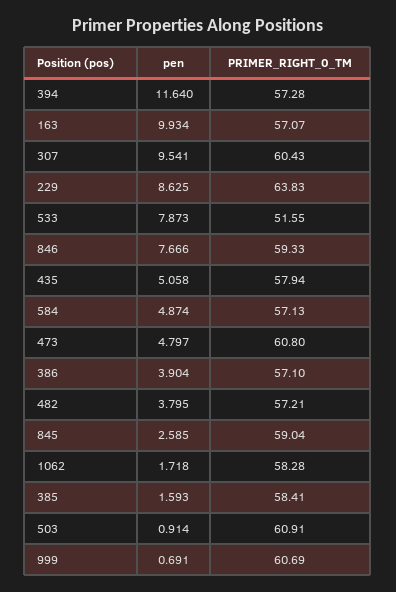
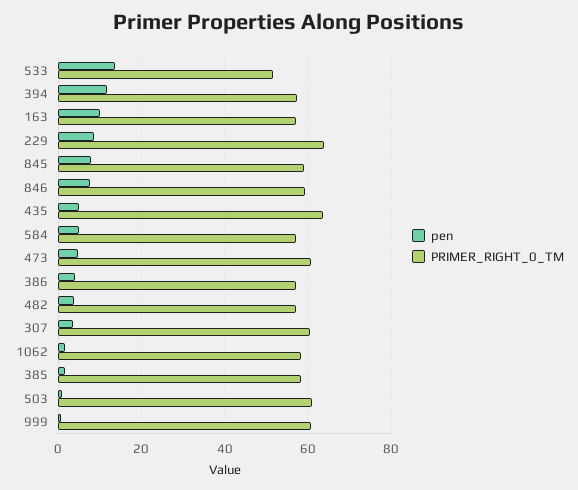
pen, 307: 9.541 -> 4
pen, 533: 7.873 -> 14
PRIMER_RIGHT_0_TM, 435: 57.94 -> 64
pen, 845: 2.585 -> 8

